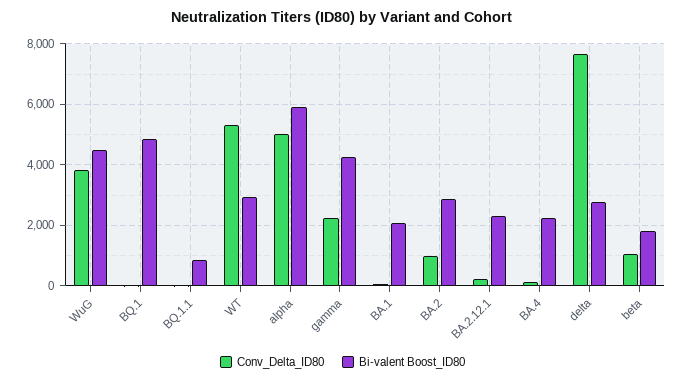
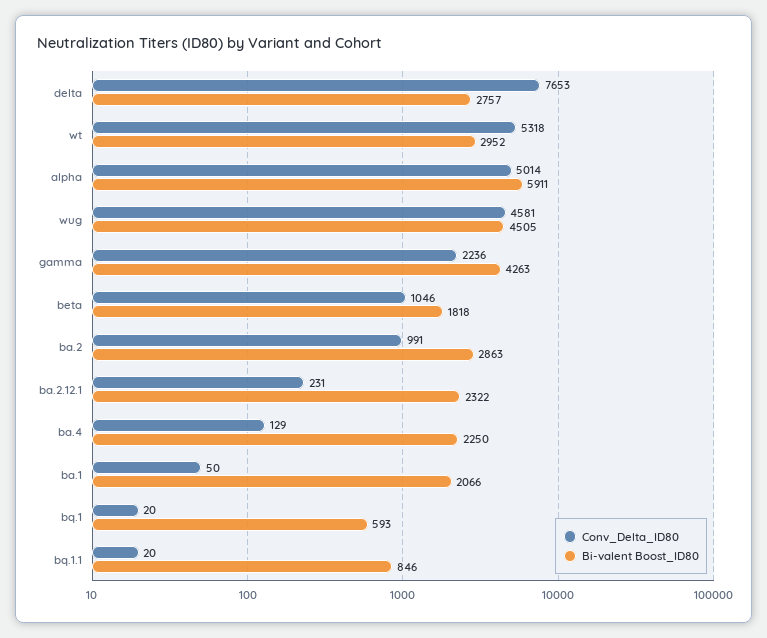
Conv_Delta_ID80, WuG: 3800 -> 4581
Bi-valent Boost_ID80, BQ.1: 4800 -> 593

